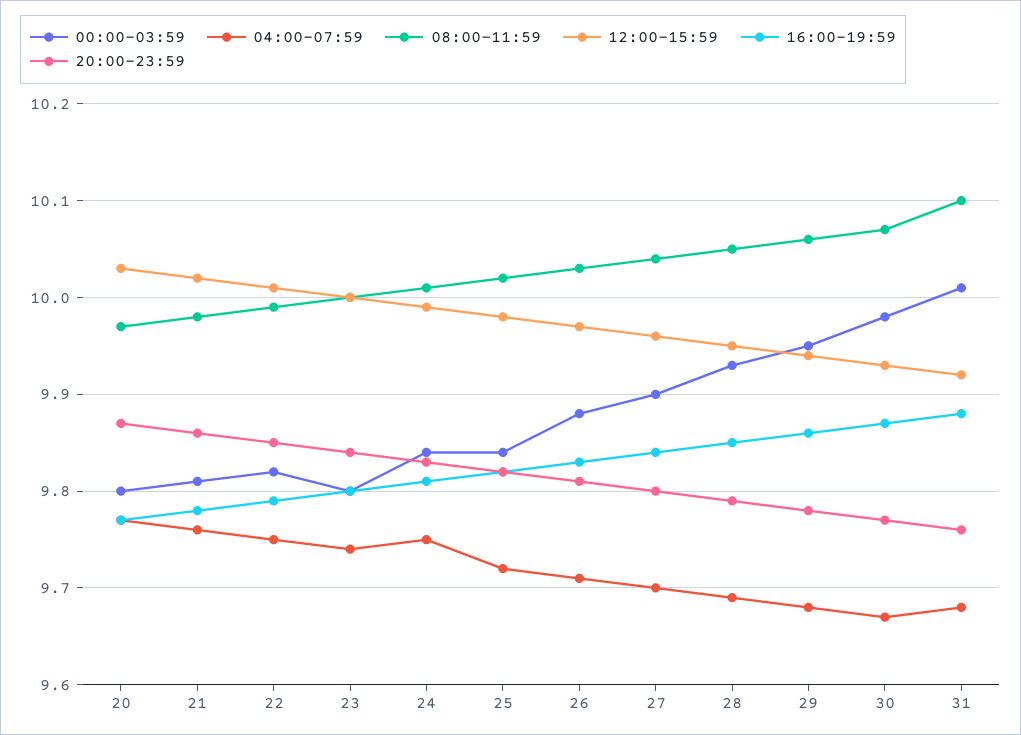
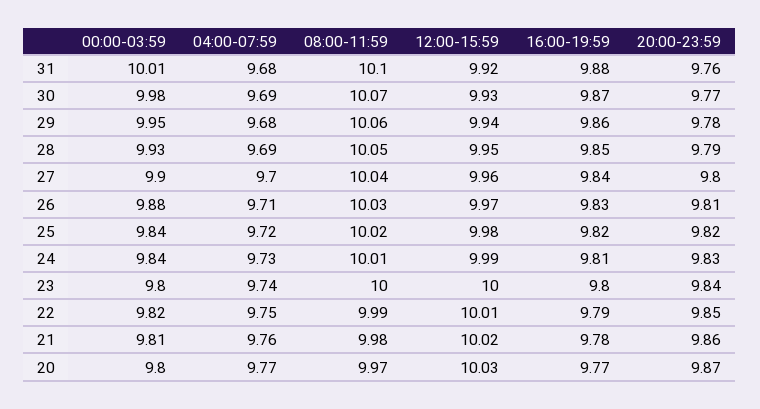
04:00-07:59, 24: 9.75 -> 9.73
04:00-07:59, 30: 9.67 -> 9.69

